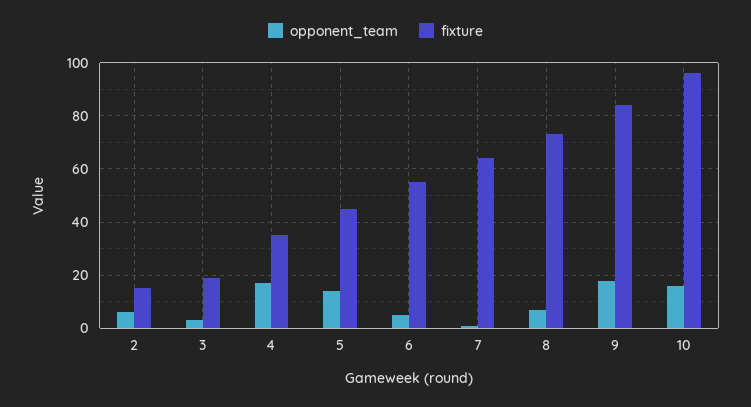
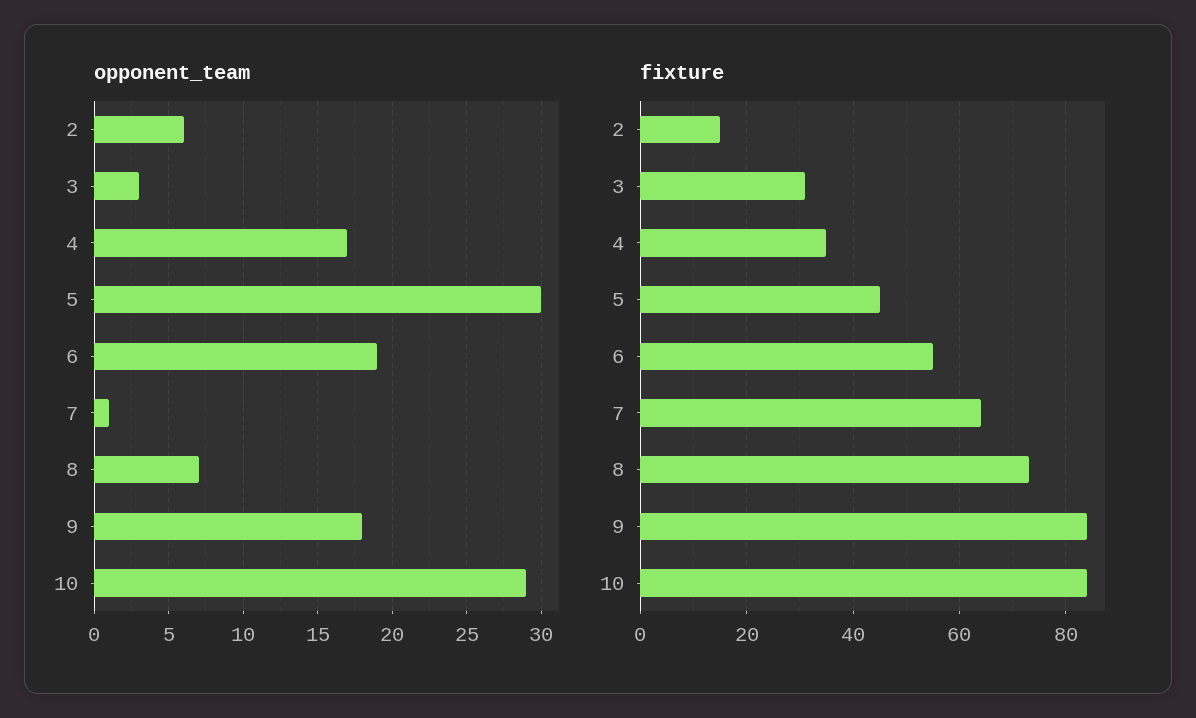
fixture, 3: 20 -> 30
opponent_team, 5: 15 -> 30
opponent_team, 6: 5 -> 19
opponent_team, 10: 15 -> 29
fixture, 10: 95 -> 85

